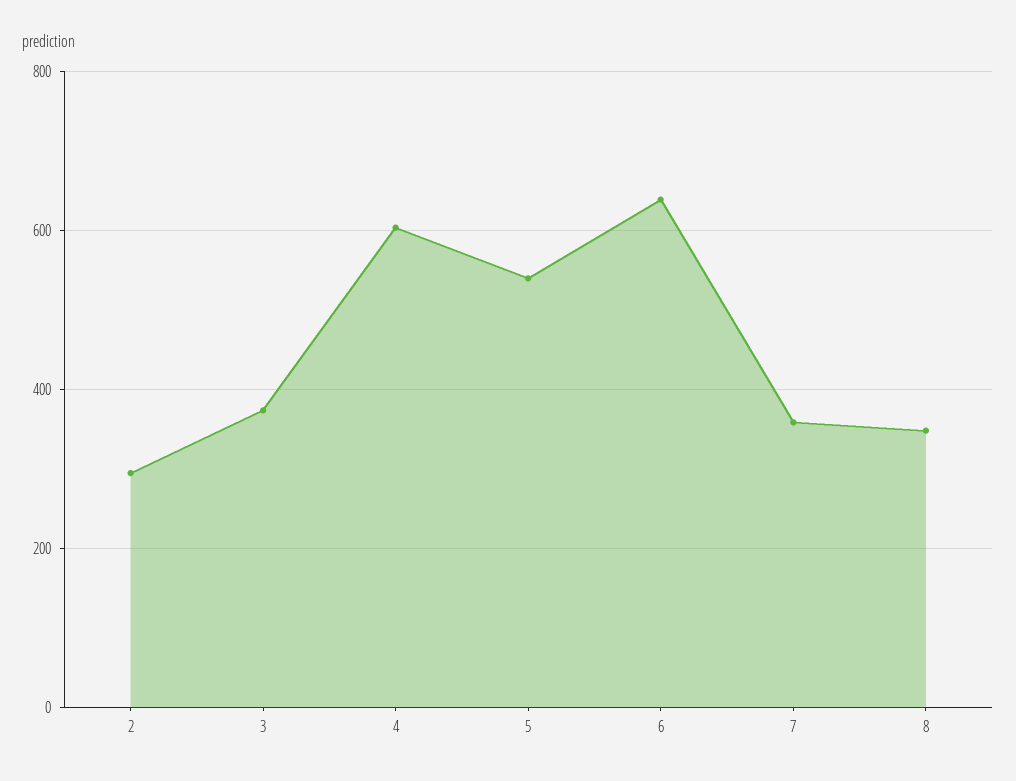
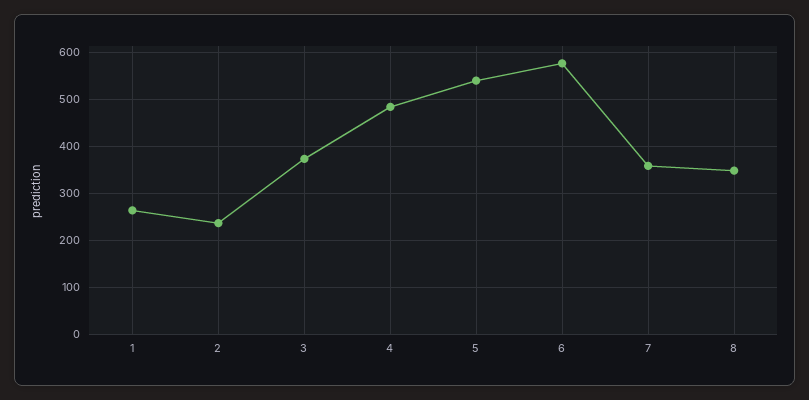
2: 300 -> 240
4: 600 -> 480
6: 640 -> 580
1: none -> 260

